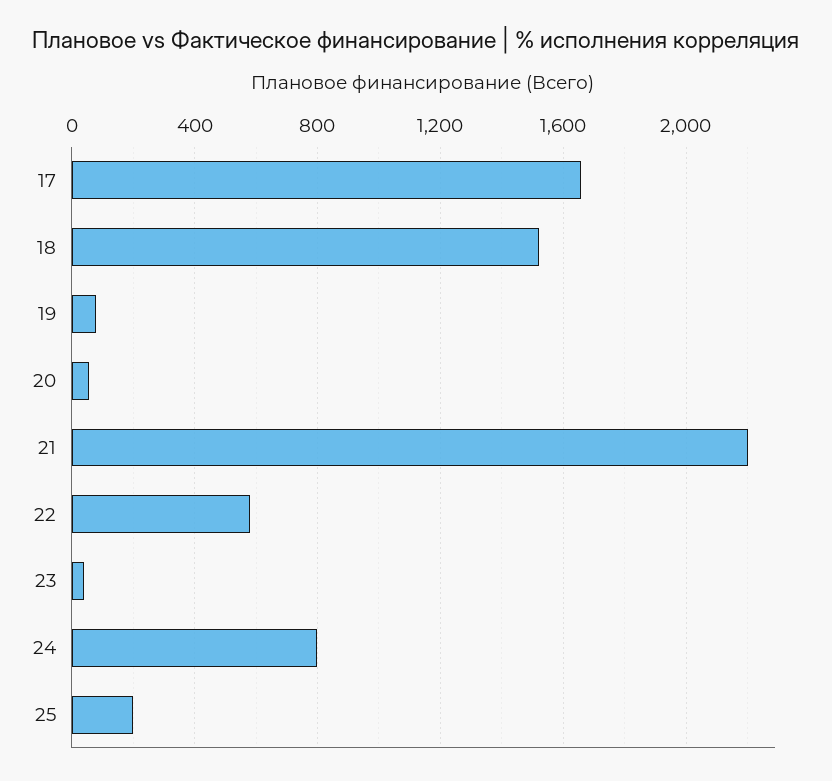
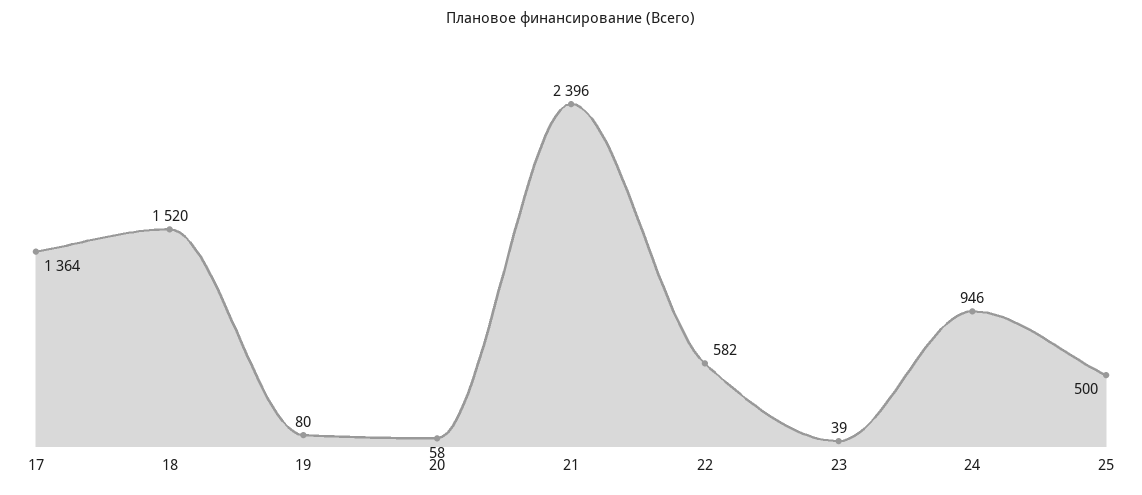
17: 1650 -> 1364
21: 2200 -> 2396
24: 800 -> 946
25: 200 -> 500

